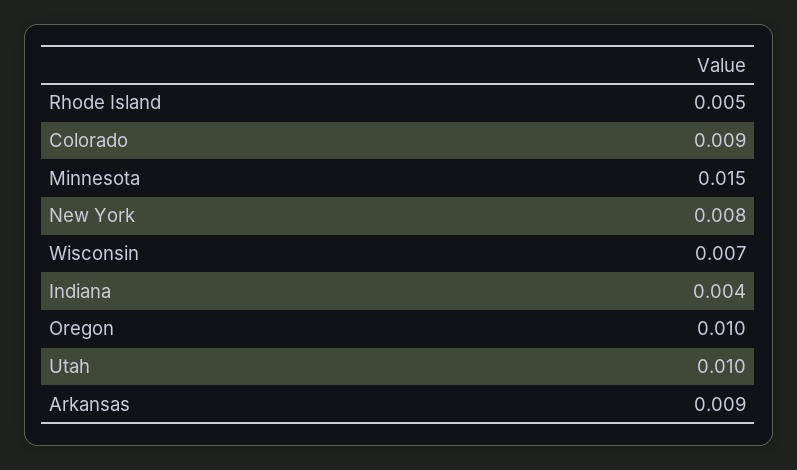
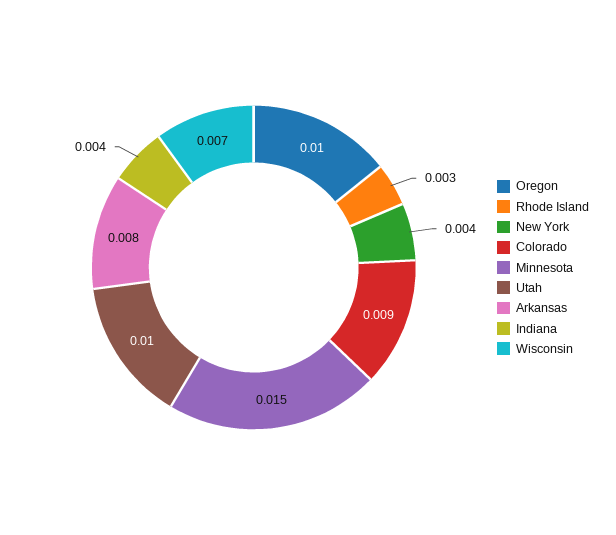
Rhode Island: 0.005 -> 0.003
New York: 0.008 -> 0.004
Arkansas: 0.009 -> 0.008

